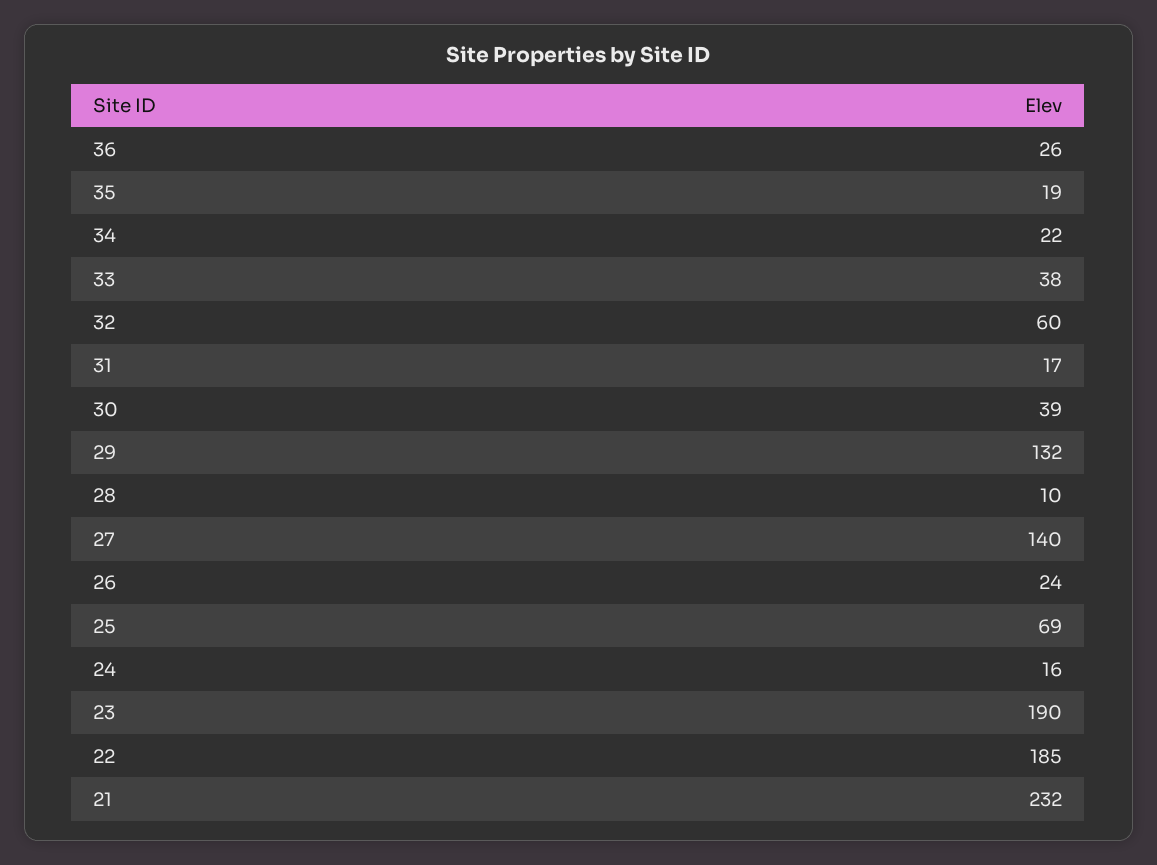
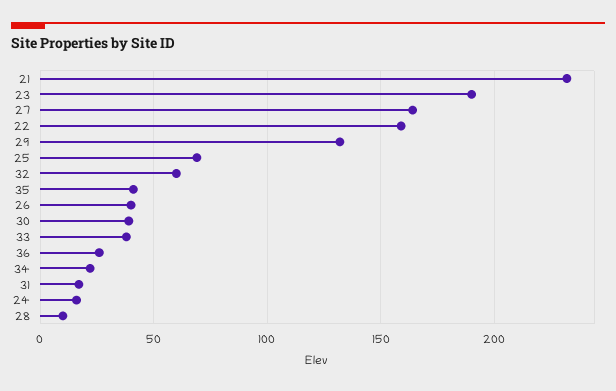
35: 19 -> 40
27: 140 -> 165
26: 24 -> 40
22: 185 -> 160

